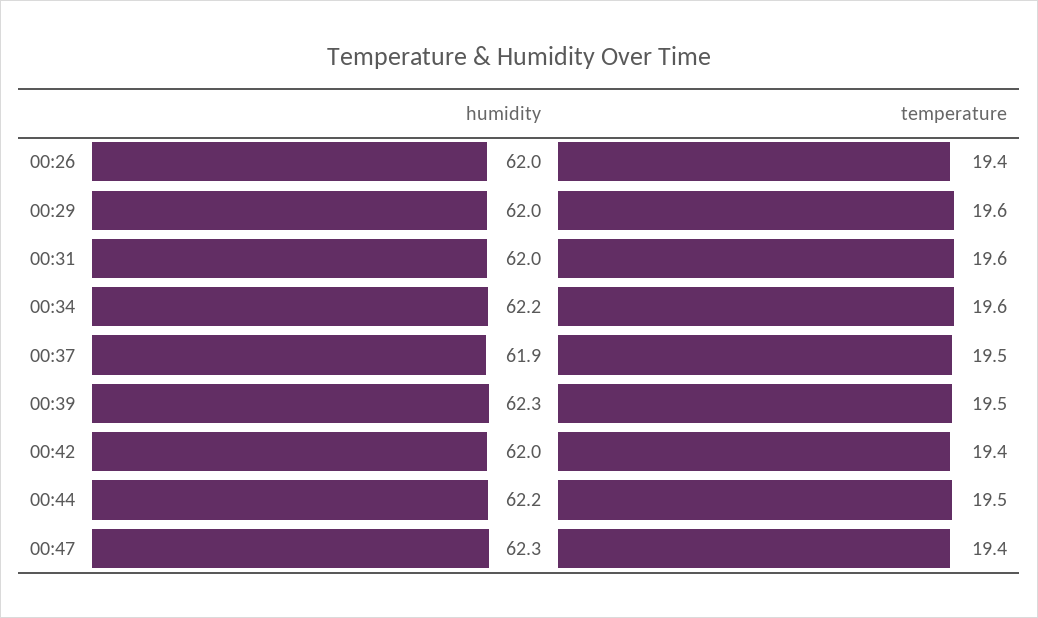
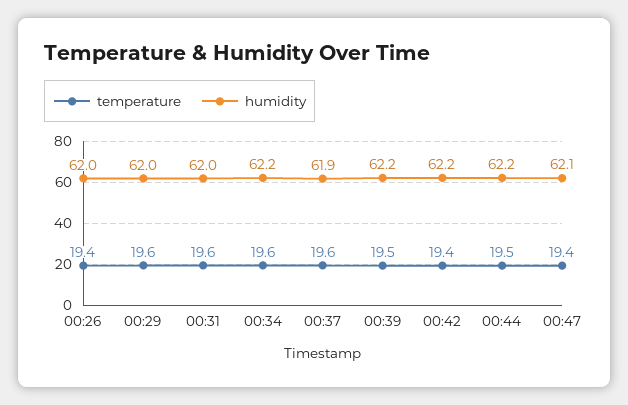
temperature, 00:37: 19.5 -> 19.6
humidity, 00:39: 62.3 -> 62.2
humidity, 00:42: 62 -> 62.2
humidity, 00:47: 62.3 -> 62.1

